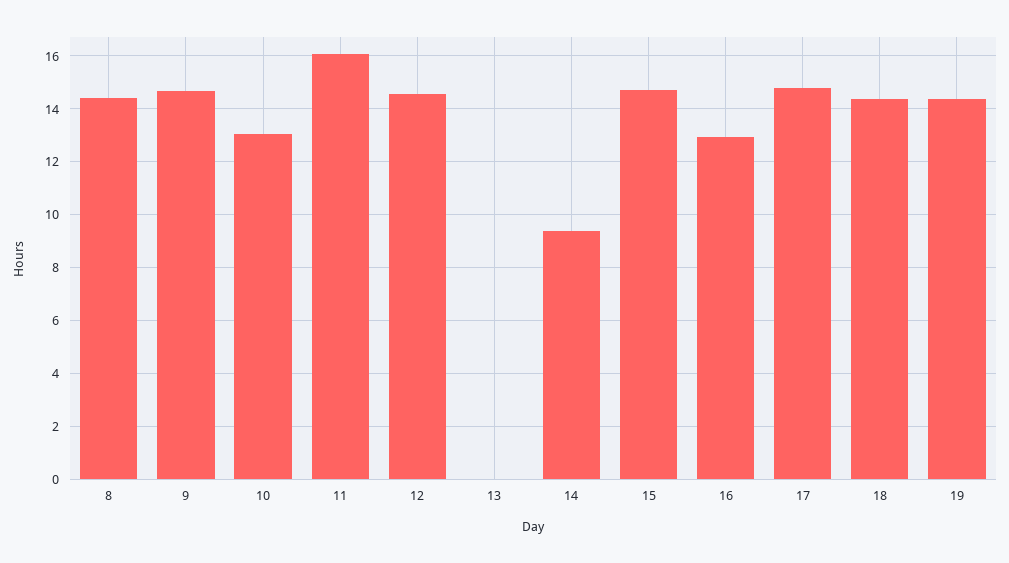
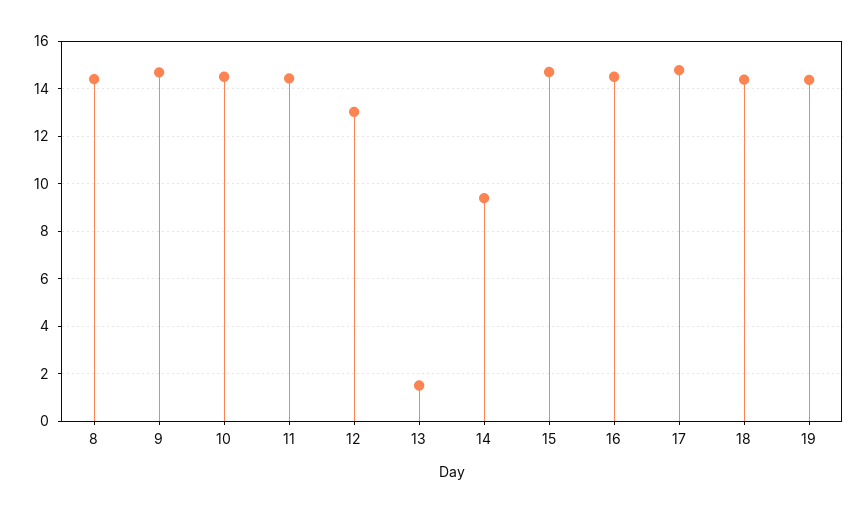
10: 13 -> 14.5
11: 16 -> 14.5
12: 14.5 -> 13
13: 0 -> 1.5
16: 13 -> 14.5

